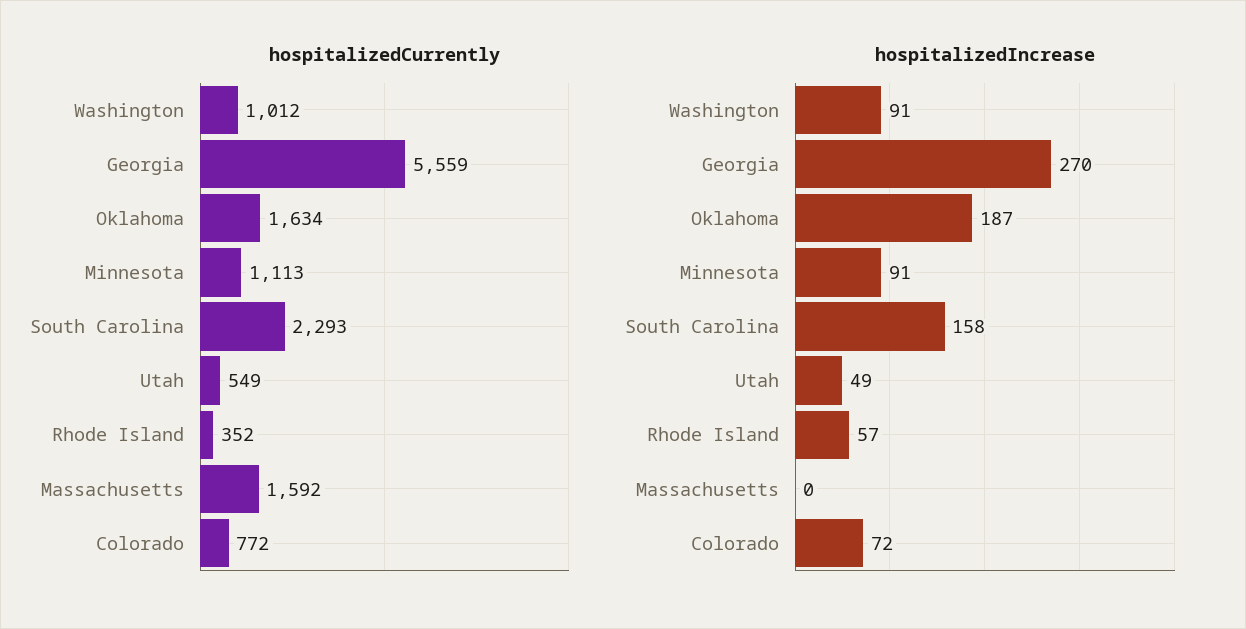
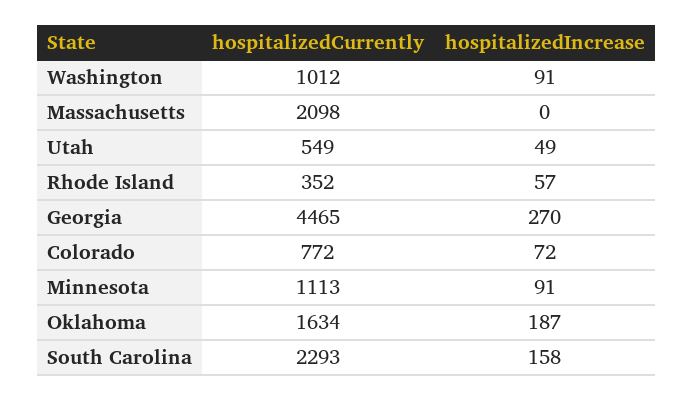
hospitalizedCurrently, Georgia: 5559 -> 4465
hospitalizedCurrently, Massachusetts: 1592 -> 2098

